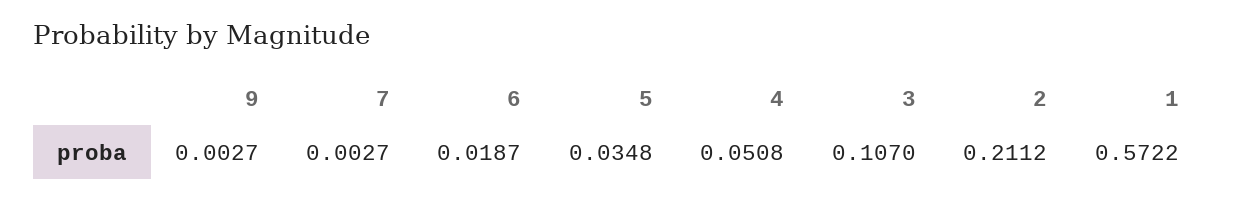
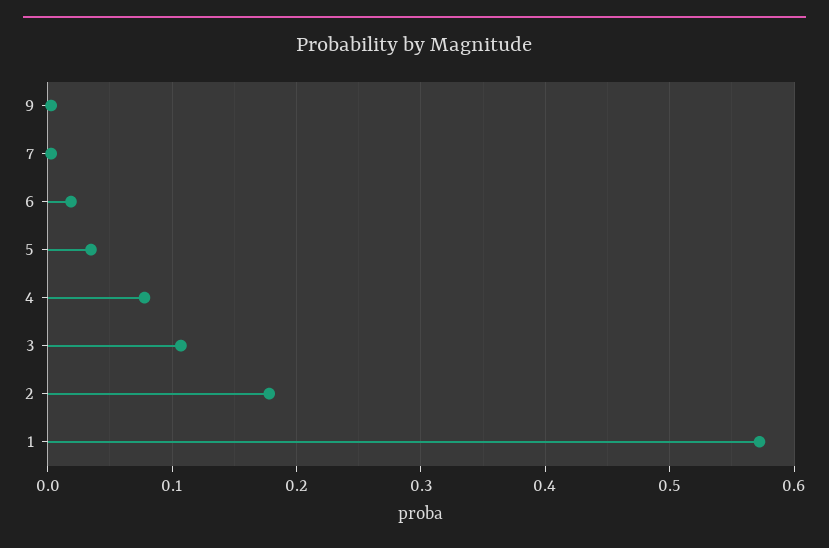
4: 0.0508 -> 0.08
2: 0.2112 -> 0.18

